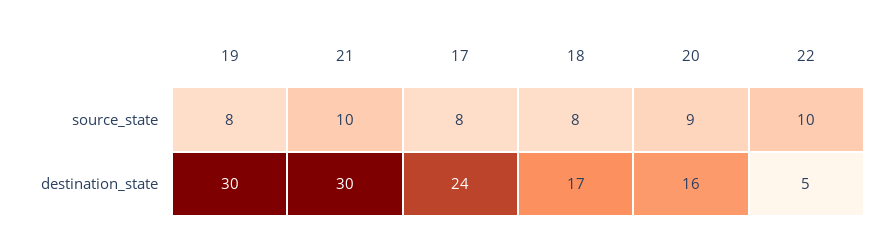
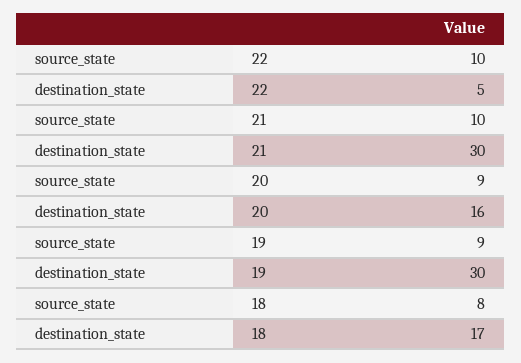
19, source_state: 8 -> 9
17, source_state: 8 -> none
17, destination_state: 24 -> none

